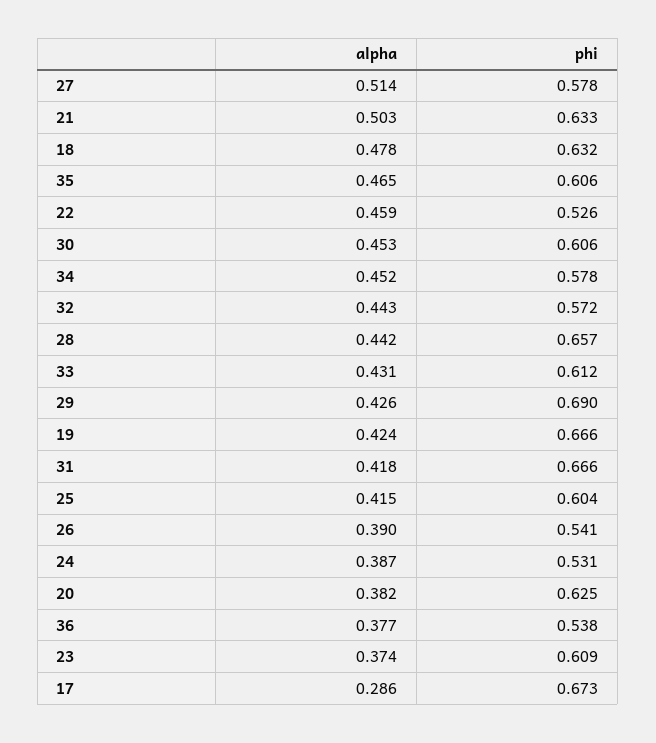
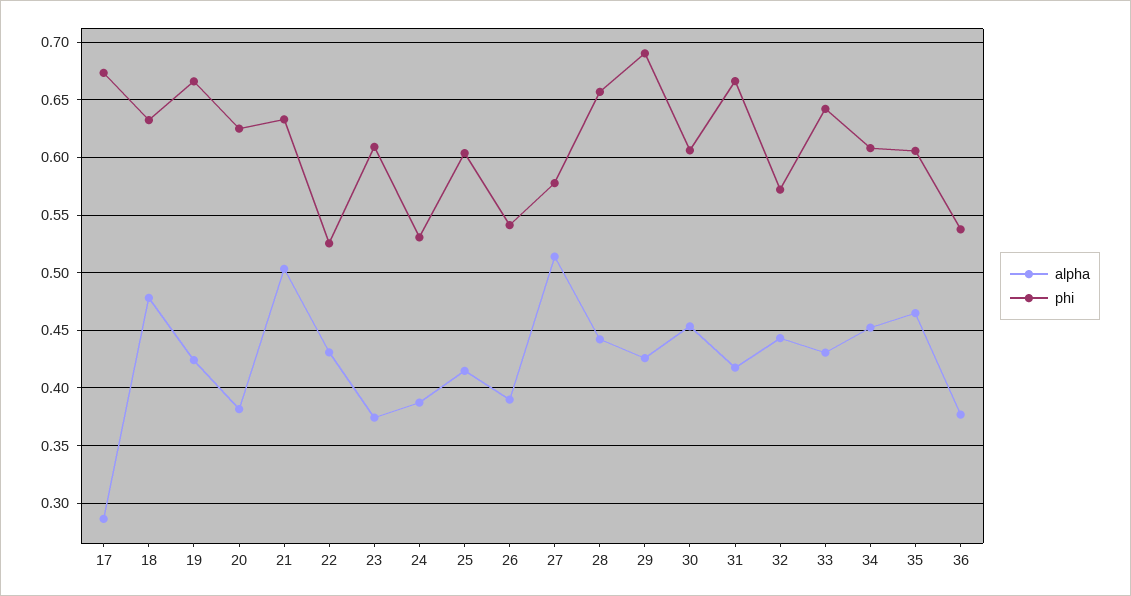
alpha, 22: 0.459 -> 0.43
phi, 34: 0.578 -> 0.61
phi, 33: 0.612 -> 0.64

